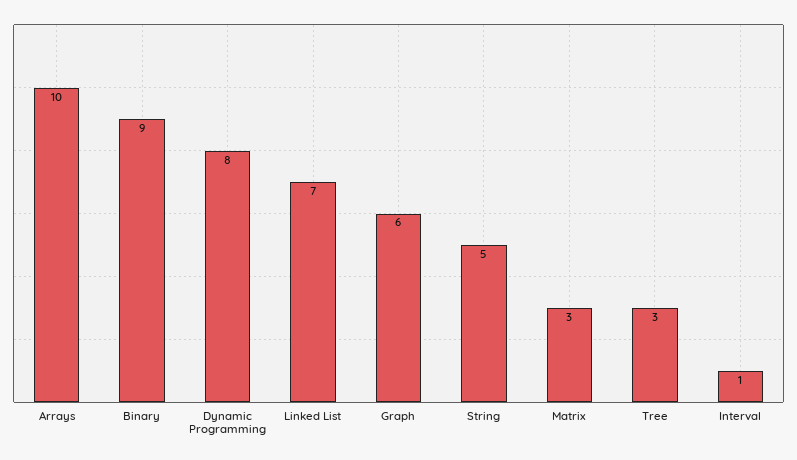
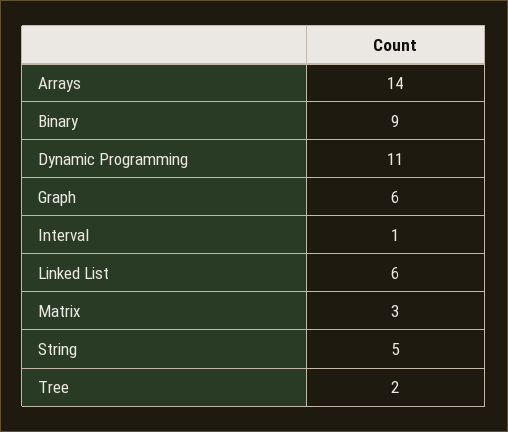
Arrays: 10 -> 14
Dynamic Programming: 8 -> 11
Linked List: 7 -> 6
Tree: 3 -> 2

